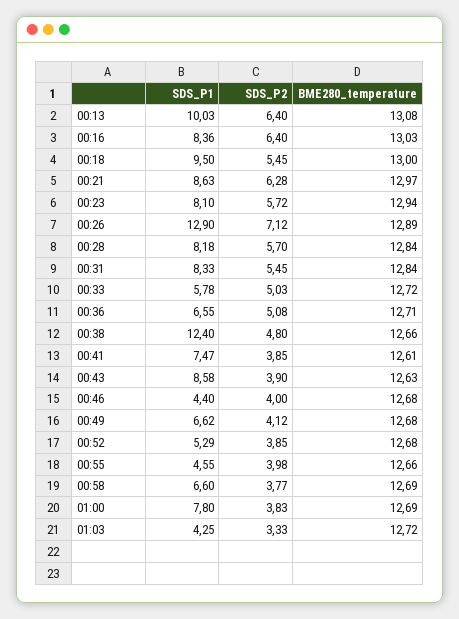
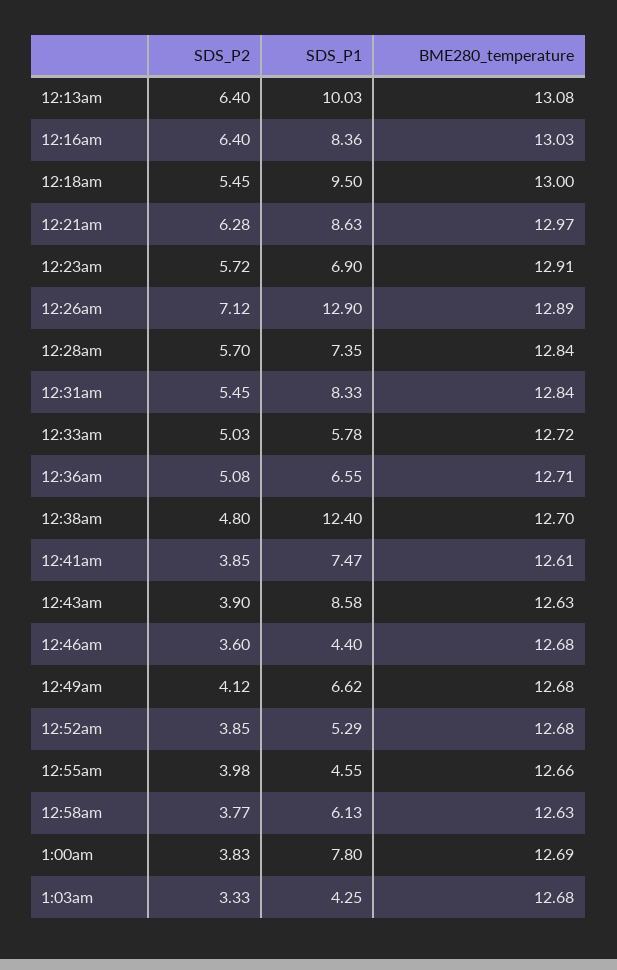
SDS_P1, 00:23: 8.1 -> 6.9
BME280_temperature, 00:23: 12.94 -> 12.91
SDS_P1, 00:28: 8.18 -> 7.35
BME280_temperature, 00:38: 12.66 -> 12.7
SDS_P2, 00:46: 4 -> 3.6
SDS_P1, 00:58: 6.6 -> 6.13
BME280_temperature, 00:58: 12.69 -> 12.63
BME280_temperature, 01:03: 12.72 -> 12.68

